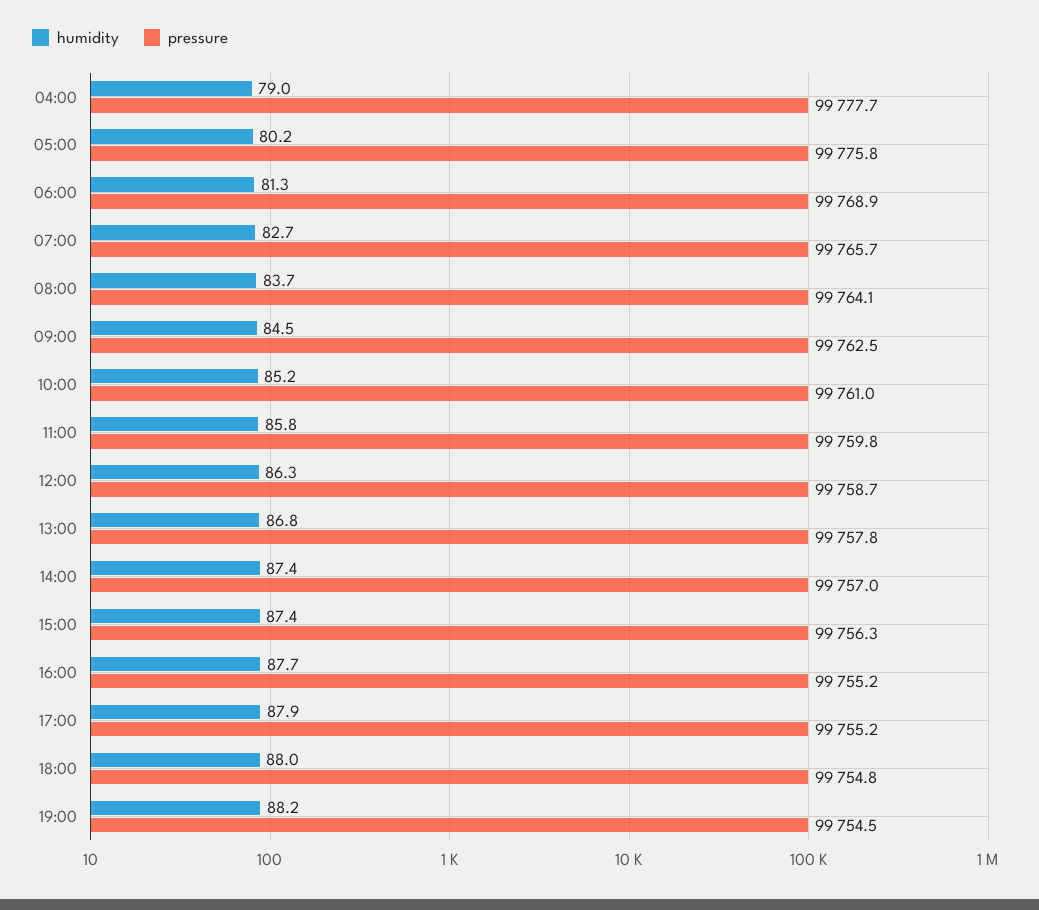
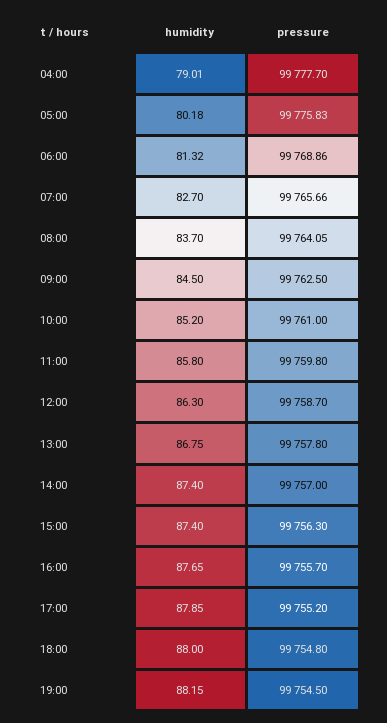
pressure, 16:00: 99755.2 -> 99755.7

